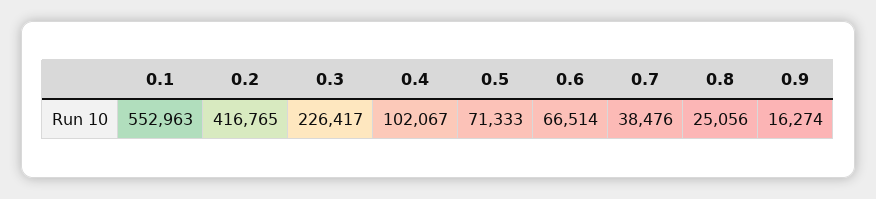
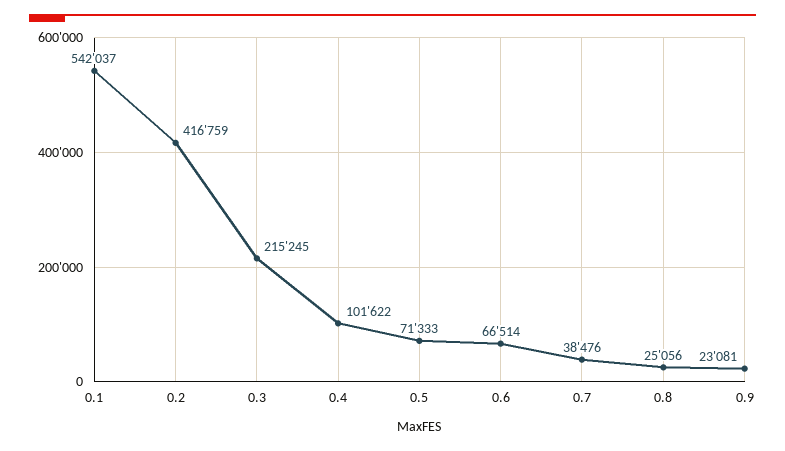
0.1: 552963 -> 542037
0.2: 416765 -> 416759
0.3: 226417 -> 215245
0.4: 102067 -> 101622
0.9: 16274 -> 23081

